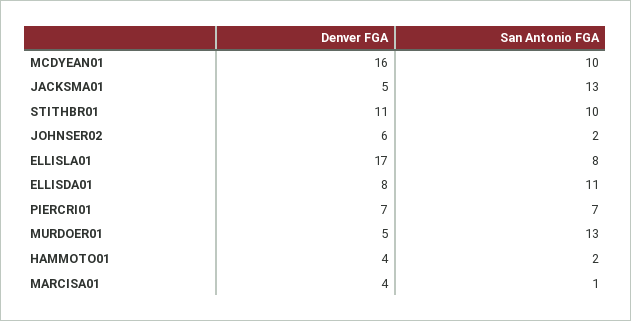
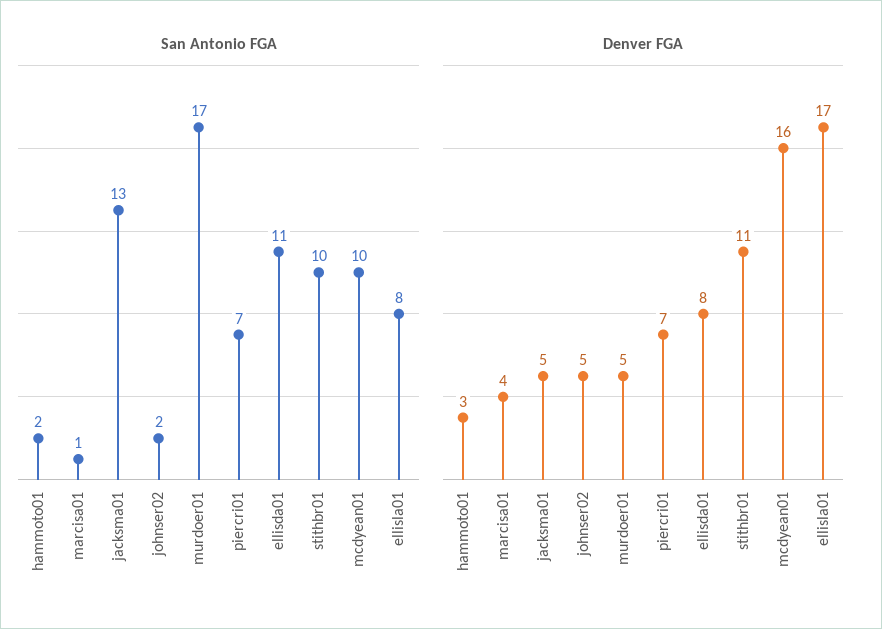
Denver FGA, JOHNSER02: 6 -> 5
San Antonio FGA, MURDOER01: 13 -> 17
Denver FGA, HAMMOTO01: 4 -> 3

